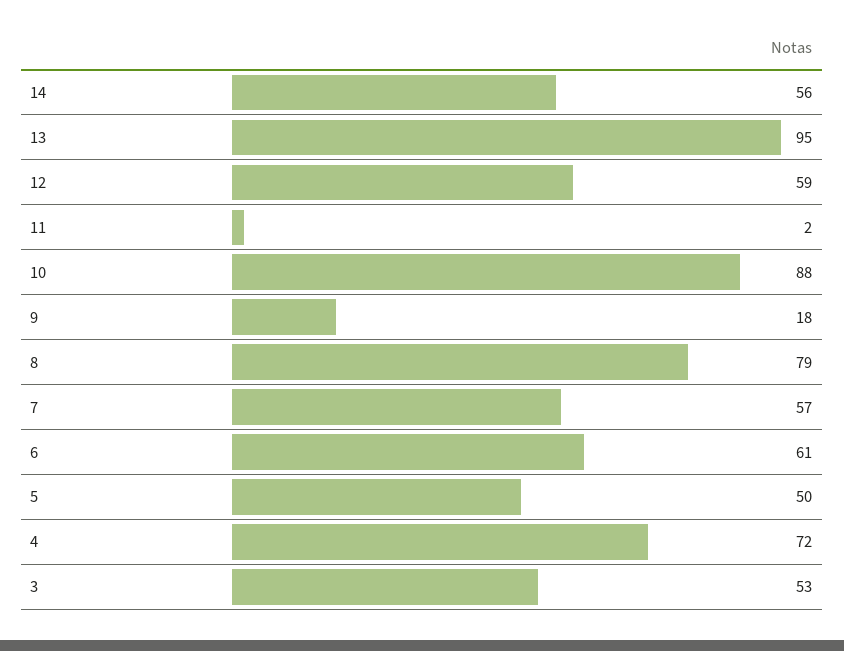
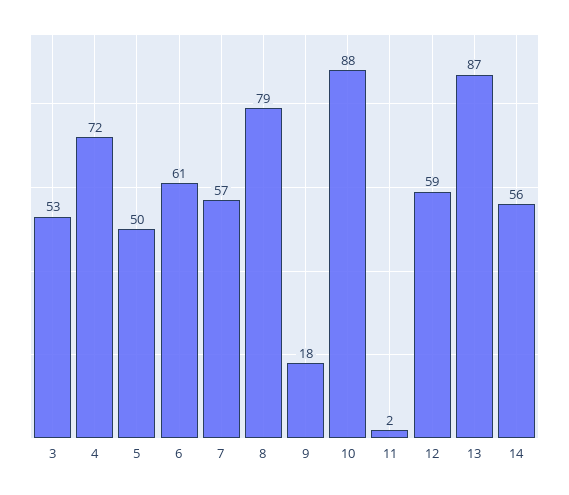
13: 95 -> 87

